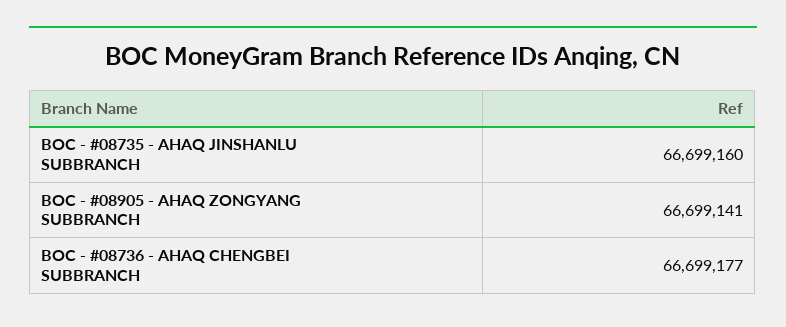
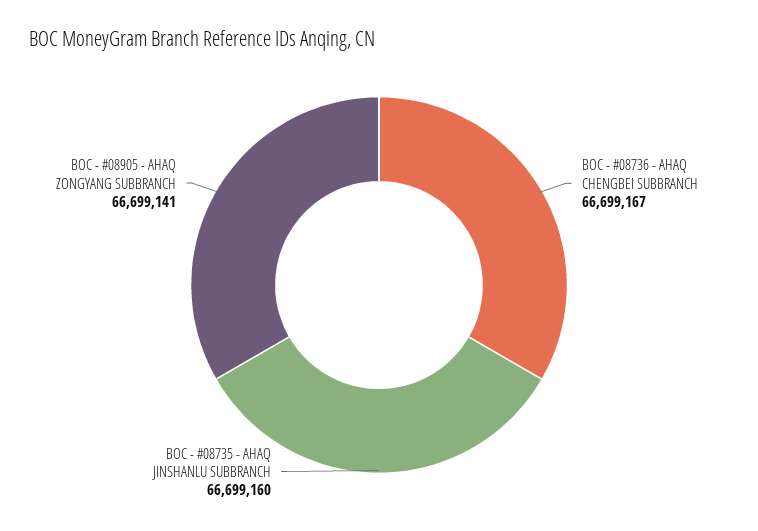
BOC - #08736 - AHAQ CHENGBEI SUBBRANCH: 66699177 -> 66699167

